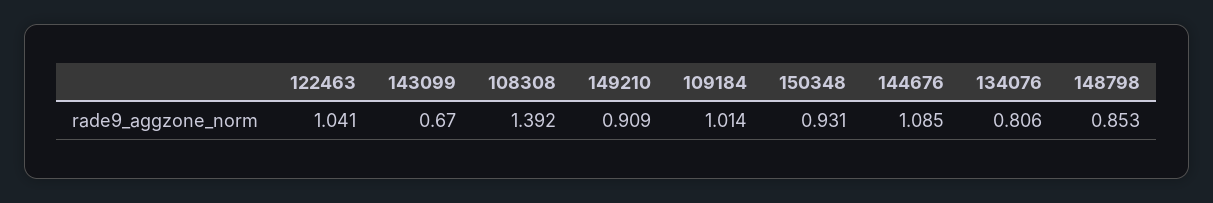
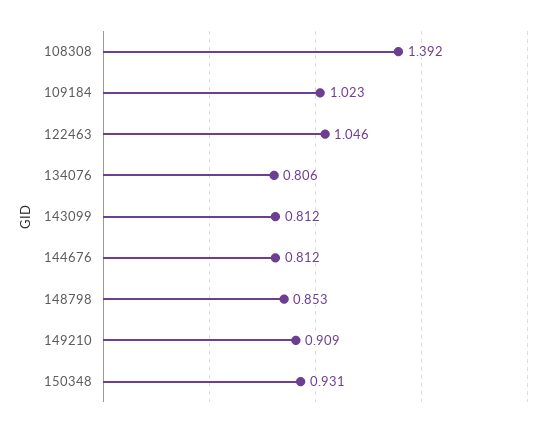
122463: 1.041 -> 1.046
143099: 0.67 -> 0.812
109184: 1.014 -> 1.023
144676: 1.085 -> 0.812

